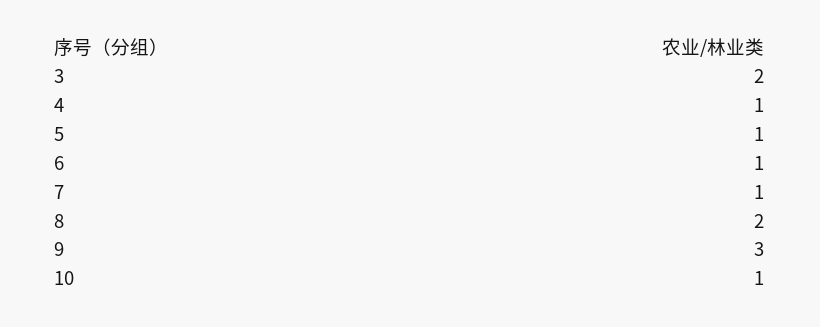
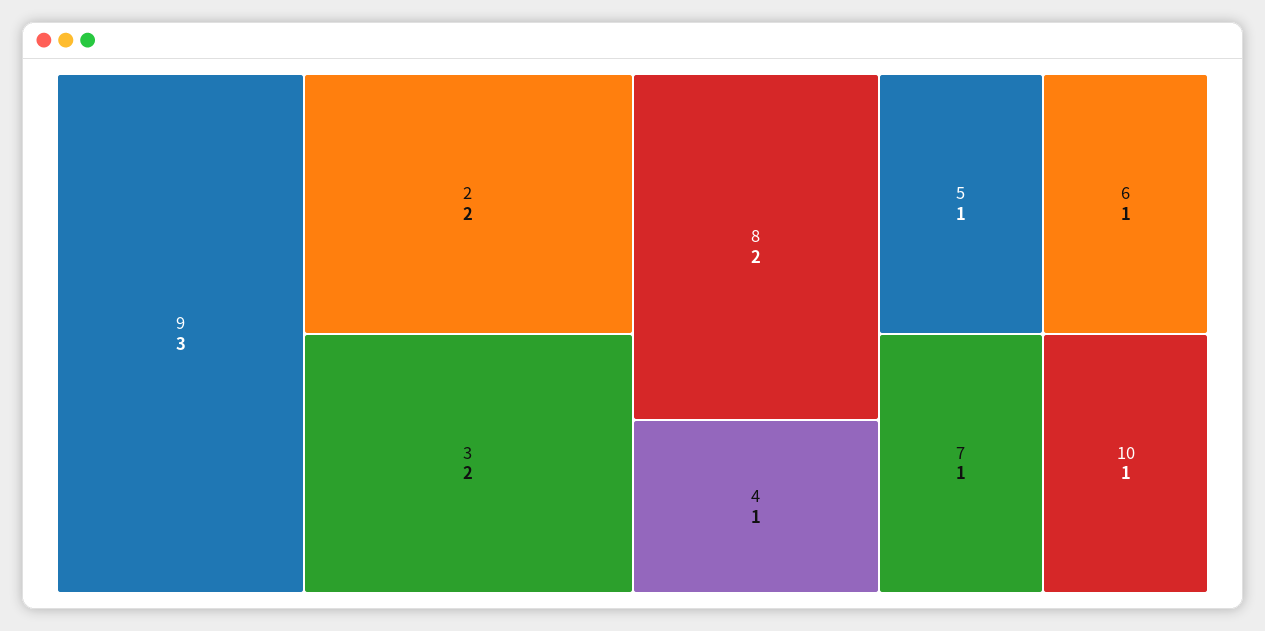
2: none -> 2

